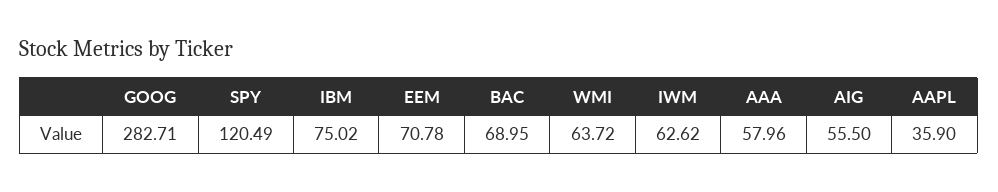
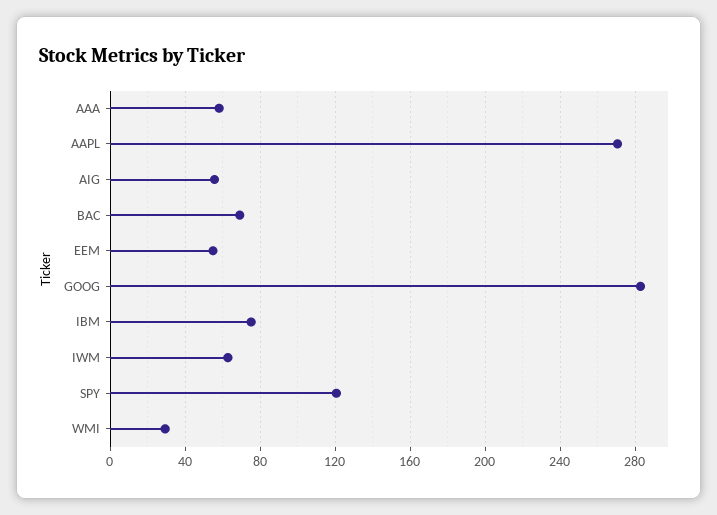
EEM: 70.78 -> 55
WMI: 63.72 -> 30
AAPL: 35.9 -> 270

